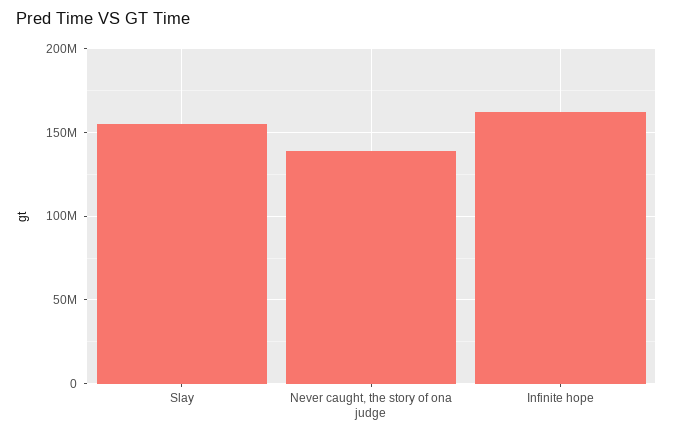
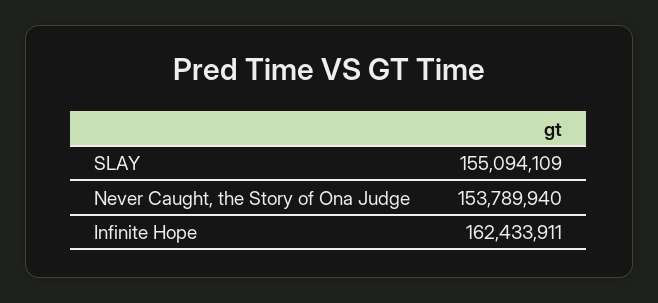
Never caught, the story of ona judge: 140000000 -> 153789940

